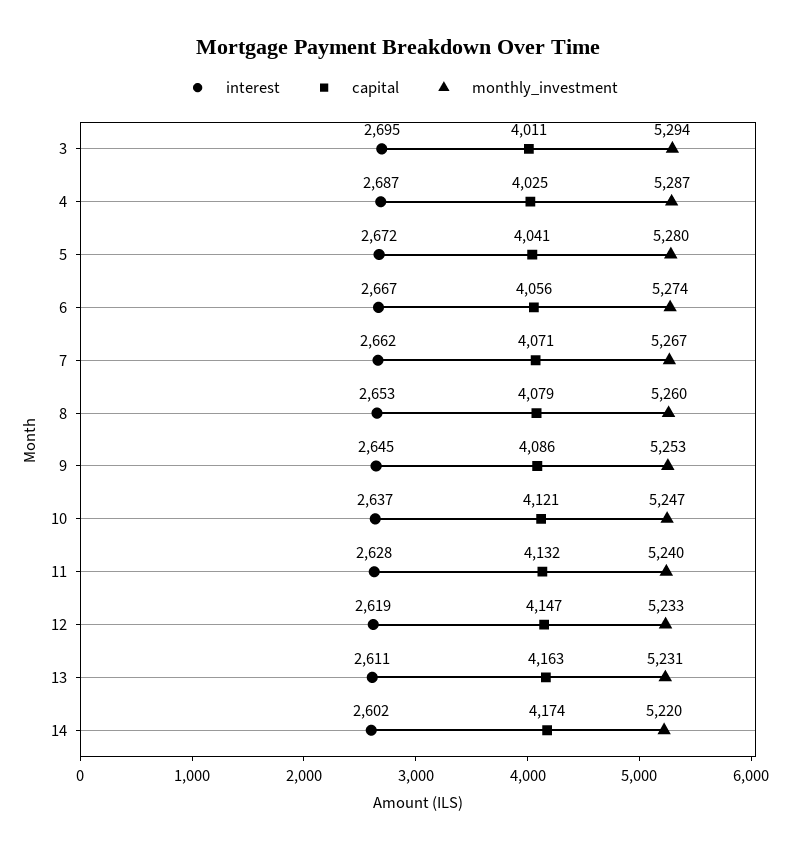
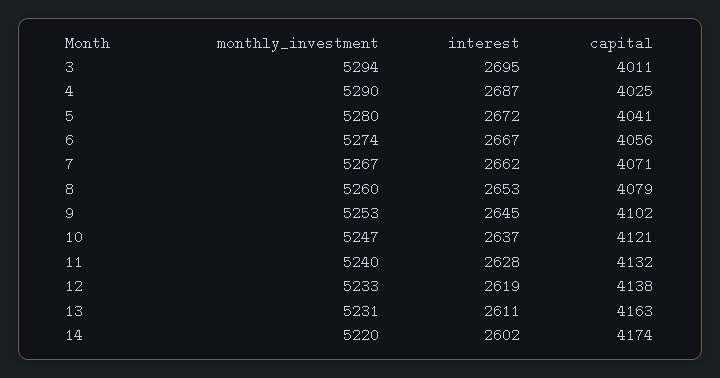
monthly_investment, 4: 5287 -> 5290
capital, 9: 4086 -> 4102
capital, 12: 4147 -> 4138

